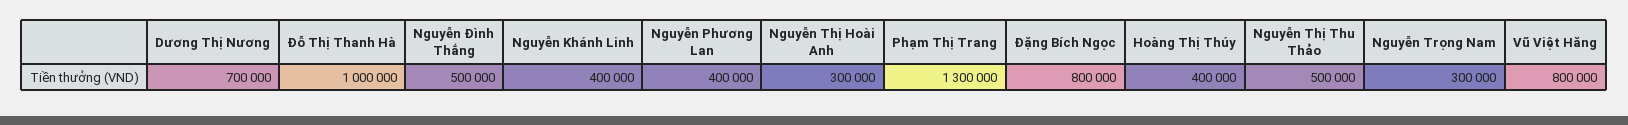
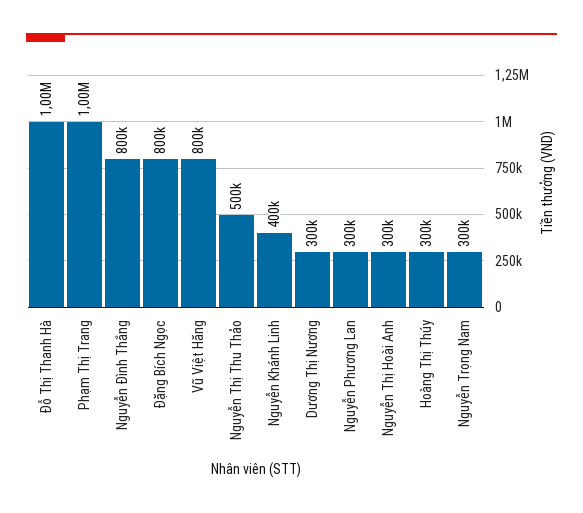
Dương Thị Nương: 700000 -> 300000
Nguyễn Đình Thắng: 500000 -> 800000
Nguyễn Phương Lan: 400000 -> 300000
Phạm Thị Trang: 1300000 -> 1000000
Hoàng Thị Thúy: 400000 -> 300000

